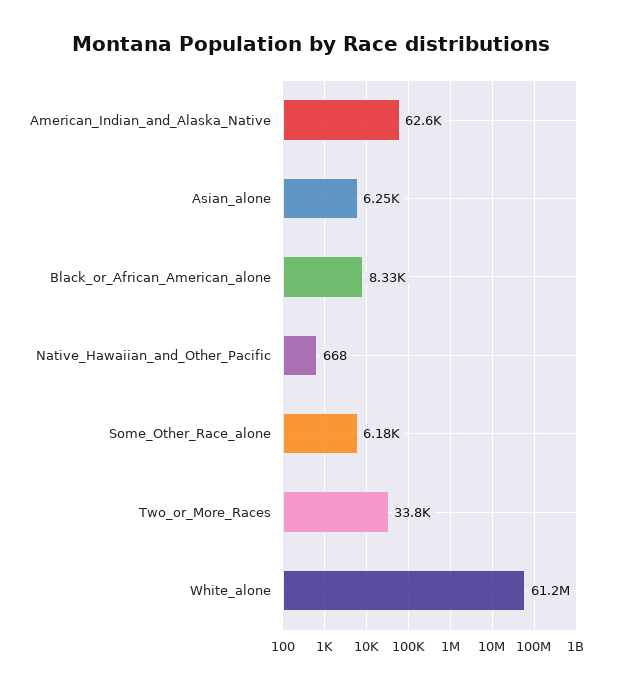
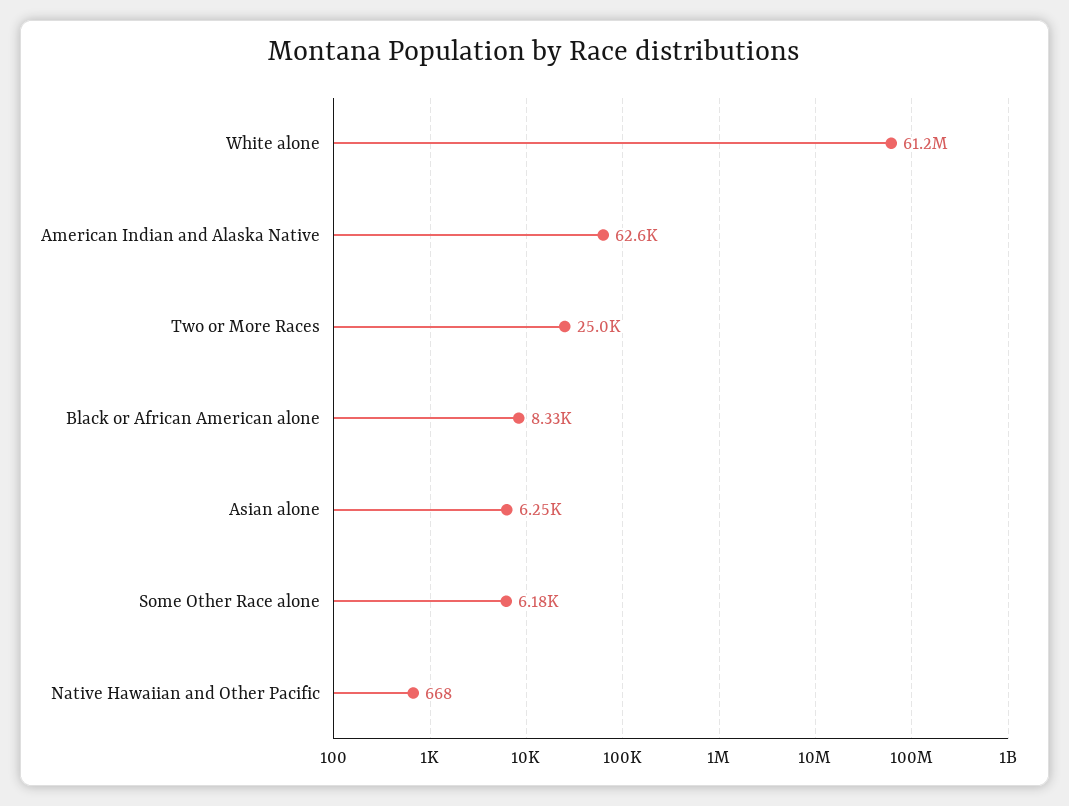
Two_or_More_Races: 33800 -> 25000

